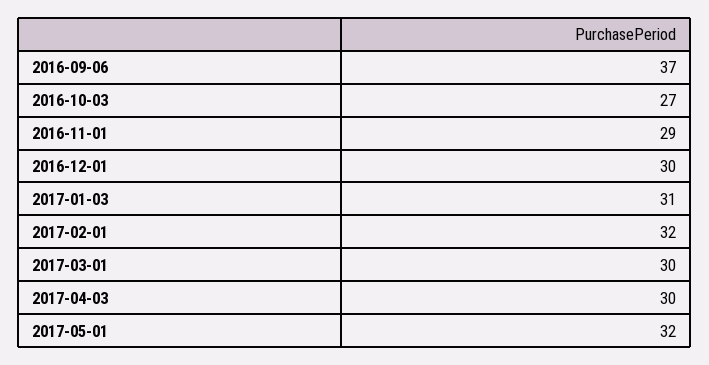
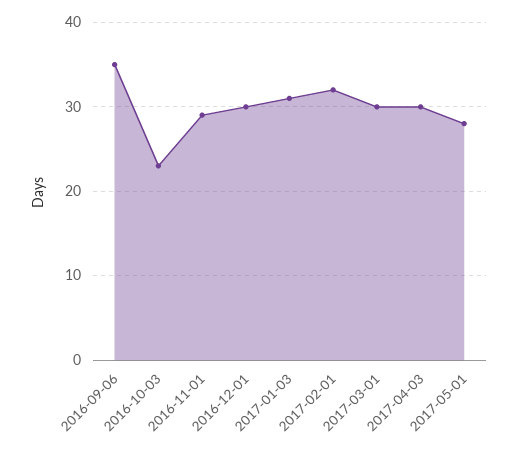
2016-09-06: 37 -> 35
2016-10-03: 27 -> 23
2017-05-01: 32 -> 28

